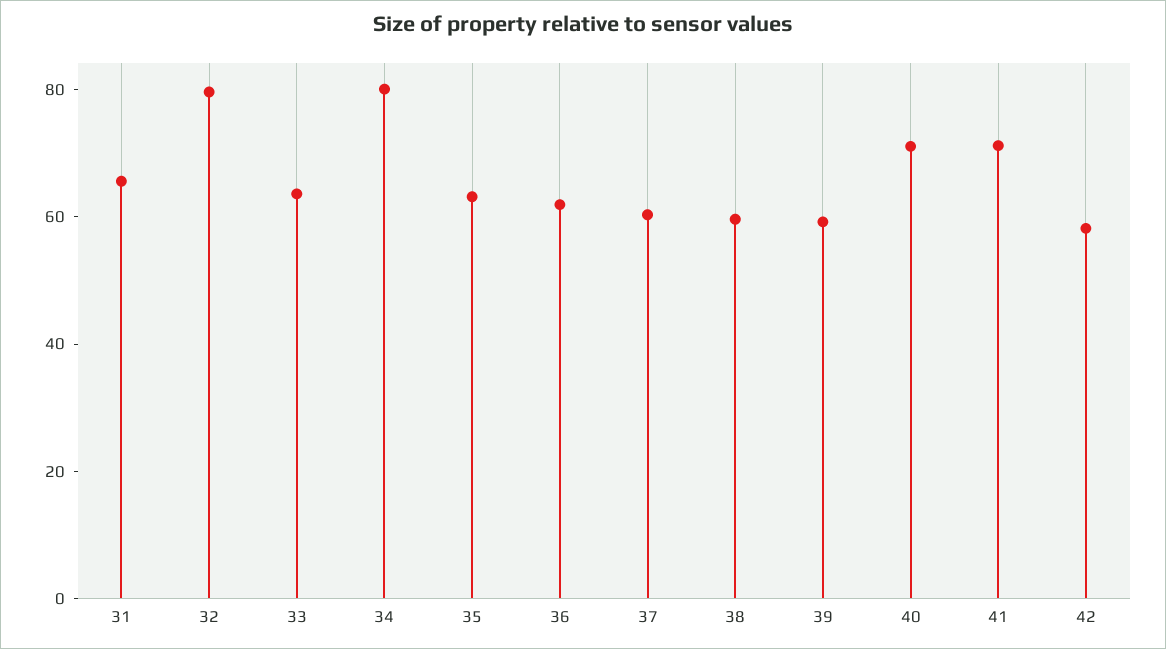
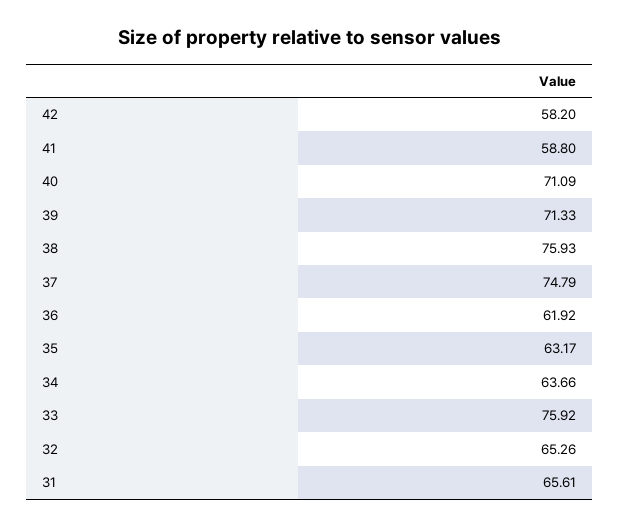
32: 80 -> 65.26
33: 65 -> 75.92
34: 80 -> 63.66
37: 60 -> 74.79
38: 60 -> 75.93
39: 60 -> 71.33
41: 70 -> 58.8

